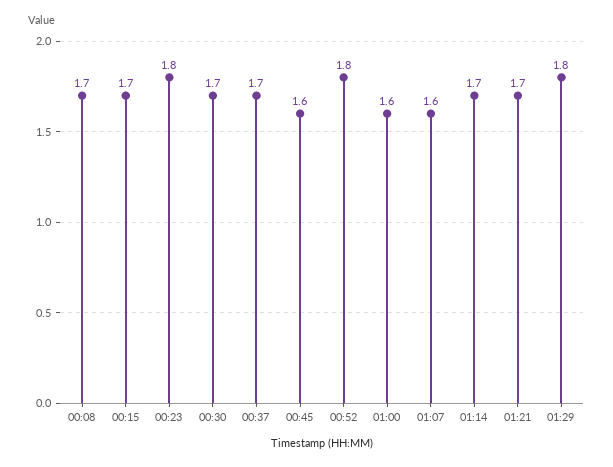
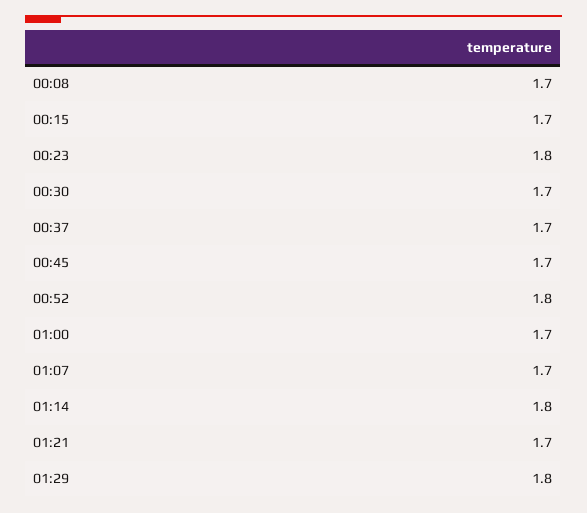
00:45: 1.6 -> 1.7
01:00: 1.6 -> 1.7
01:07: 1.6 -> 1.7
01:14: 1.7 -> 1.8

